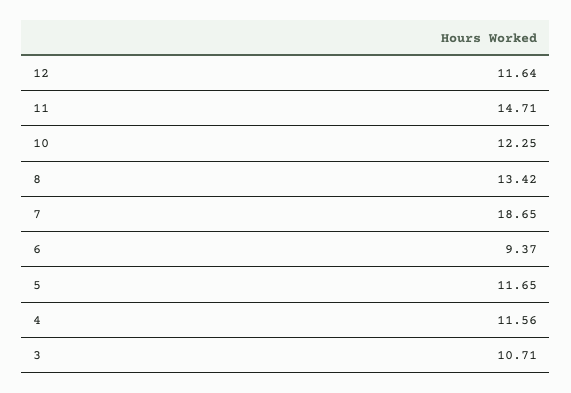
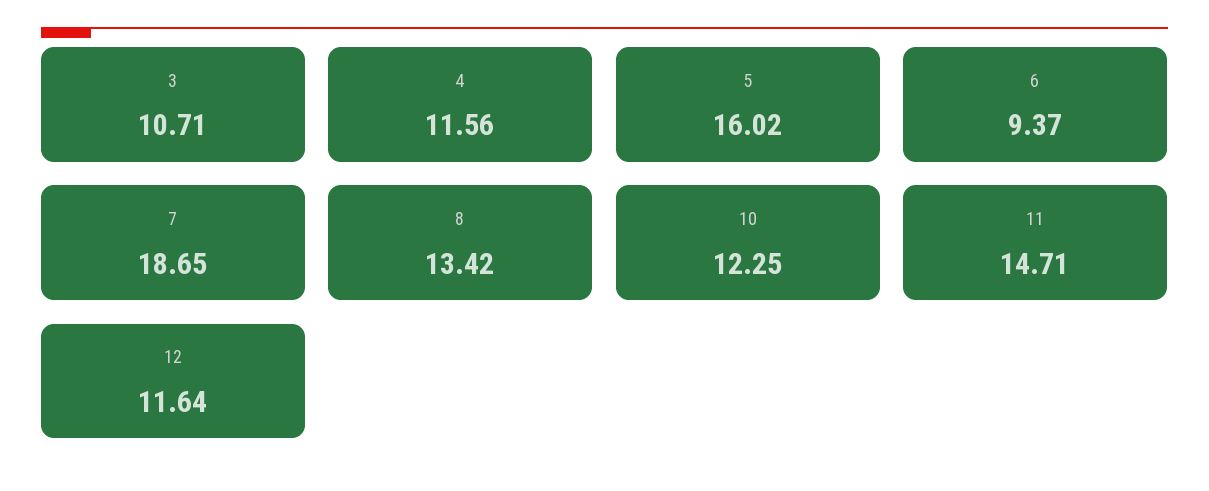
5: 11.65 -> 16.02

